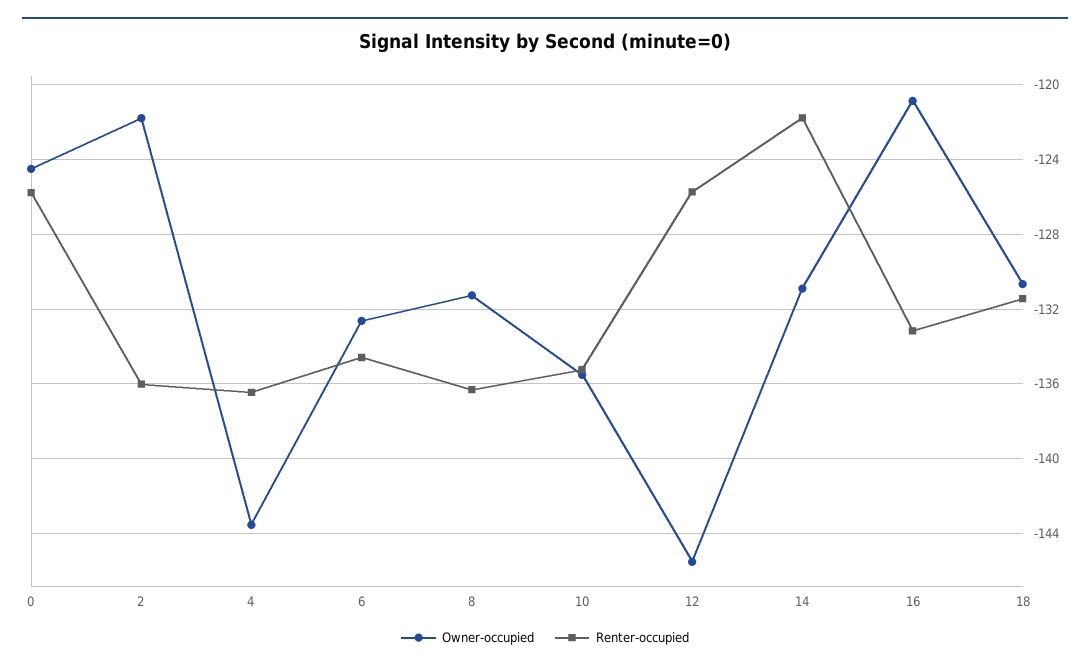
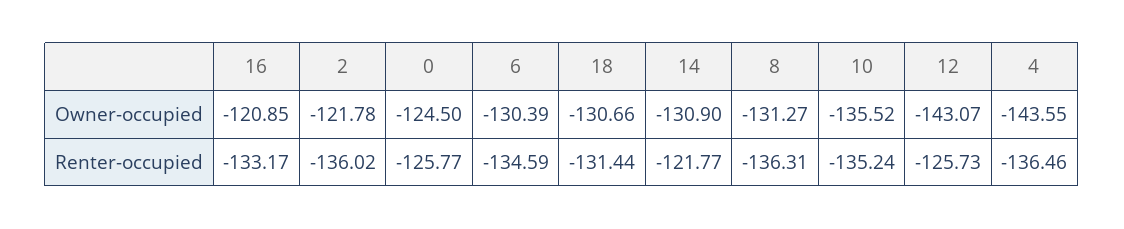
Owner-occupied, 6: -132.5 -> -130.39
Owner-occupied, 12: -145.5 -> -143.07

